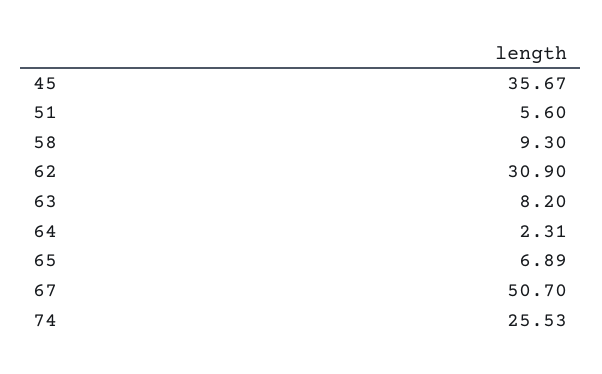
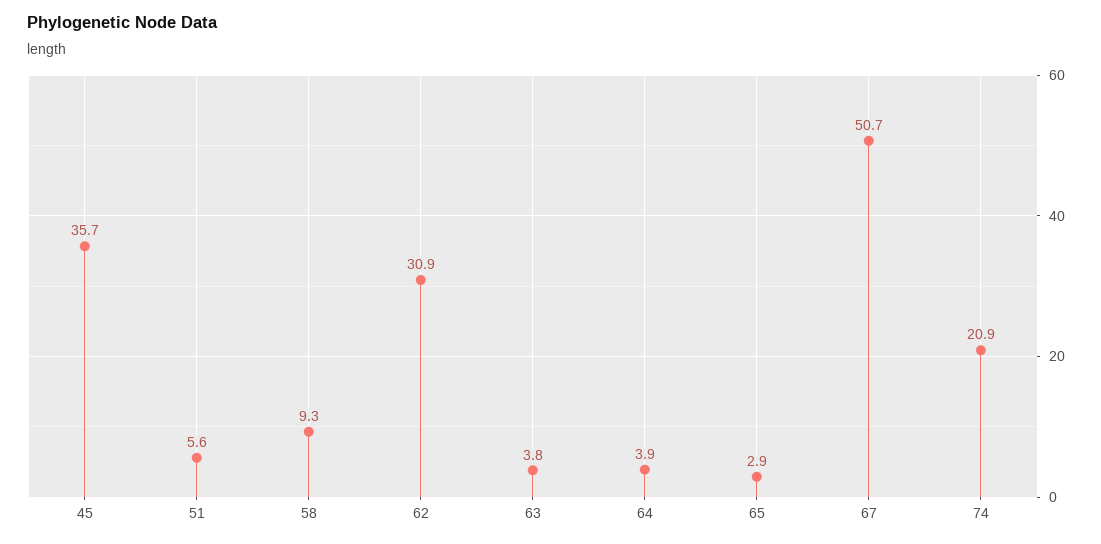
63: 8.2 -> 3.8
64: 2.31 -> 3.9
65: 6.89 -> 2.9
74: 25.53 -> 20.9

